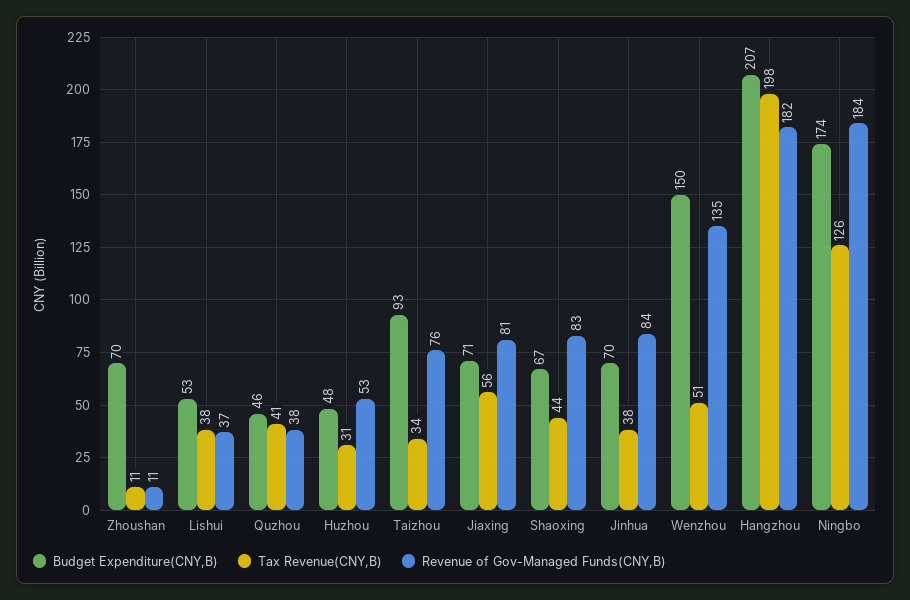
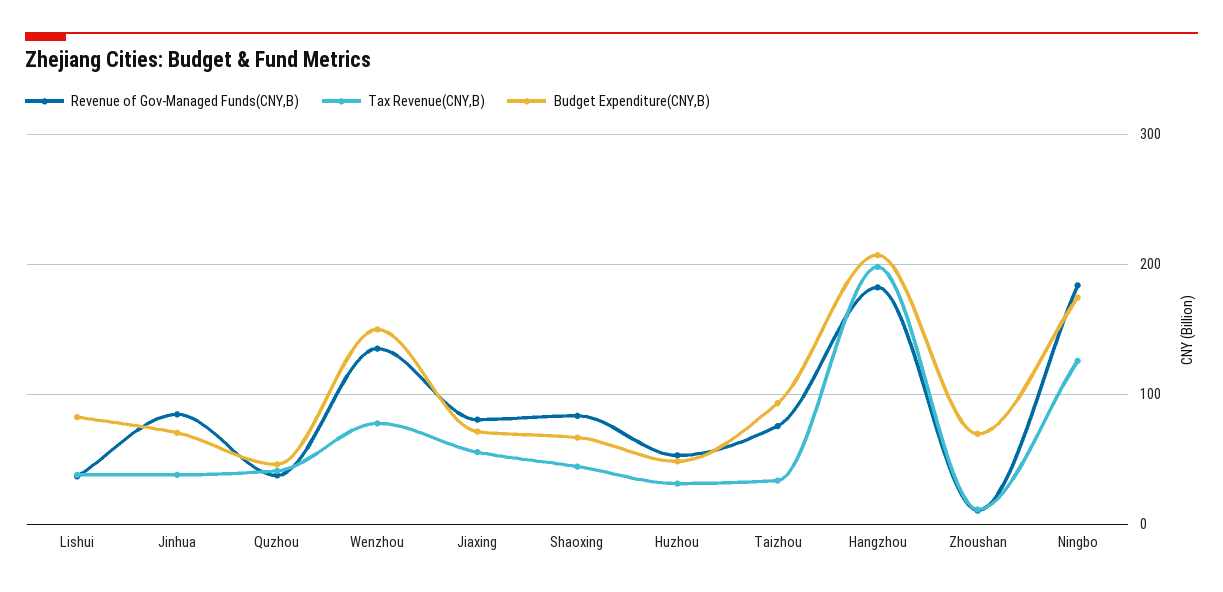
Budget Expenditure(CNY,B), Lishui: 53 -> 80
Tax Revenue(CNY,B), Wenzhou: 51 -> 80

